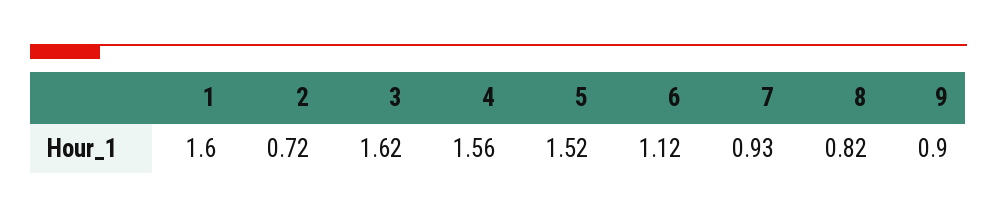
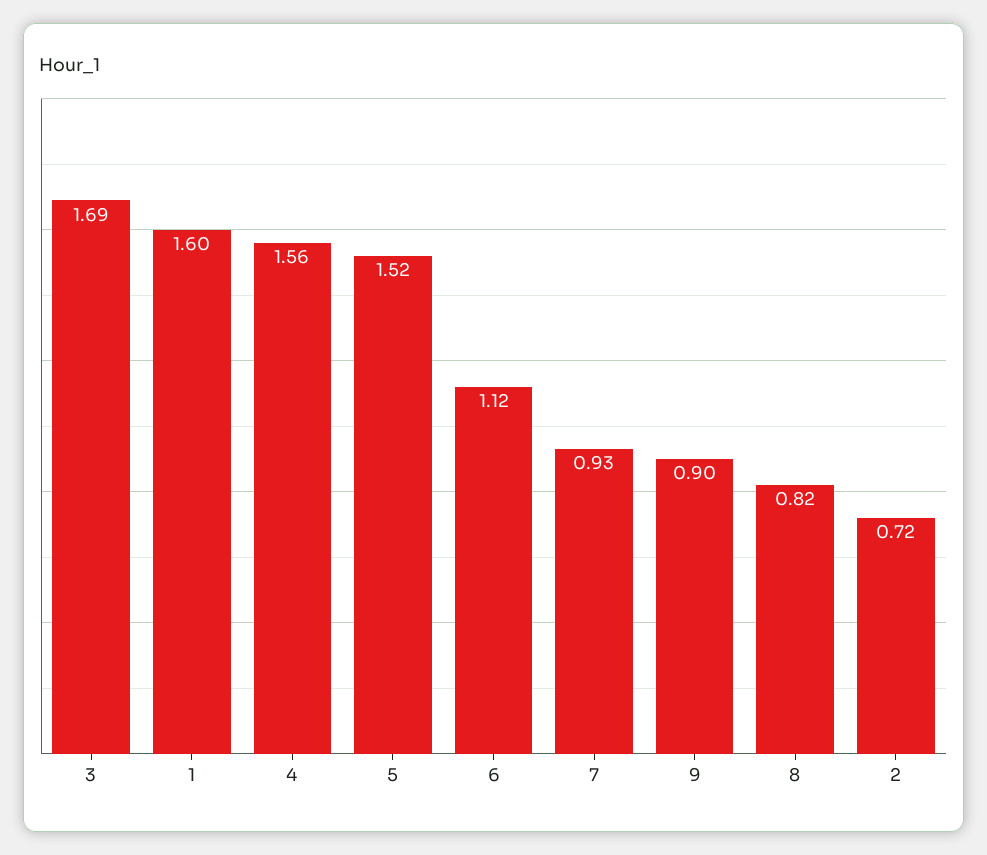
3: 1.62 -> 1.69

